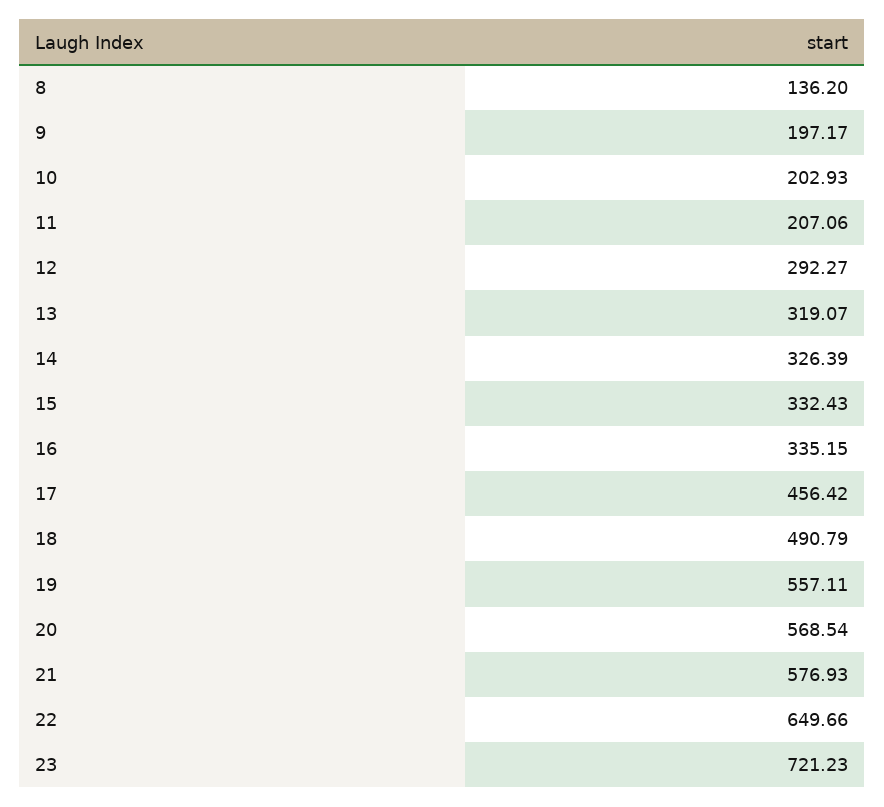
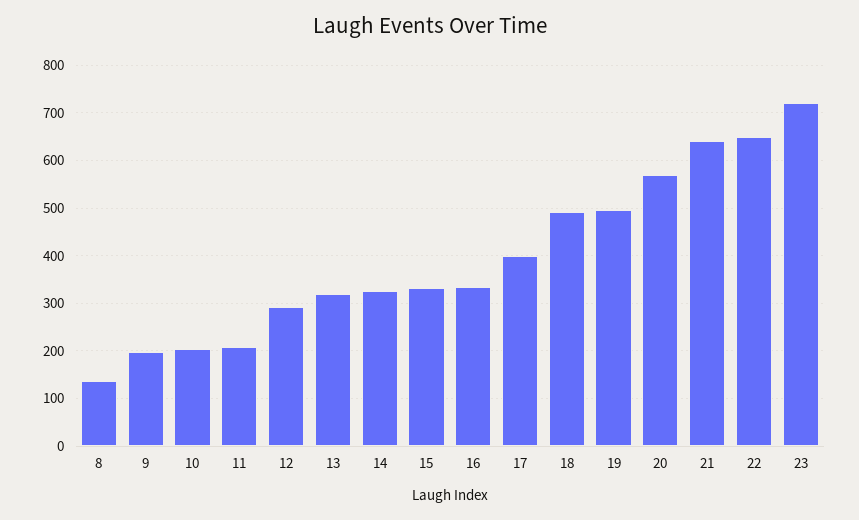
17: 456.42 -> 400
19: 557.11 -> 500
21: 576.93 -> 640

